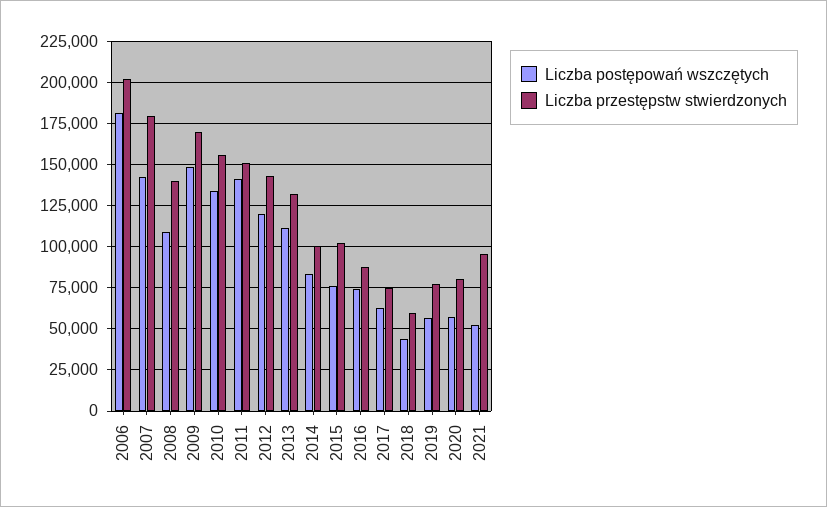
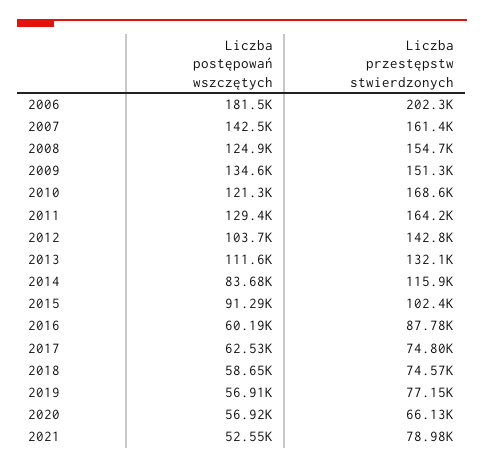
Liczba przestępstw stwierdzonych, 2007: 180000 -> 161400
Liczba postępowań wszczętych, 2008: 110000 -> 124900
Liczba przestępstw stwierdzonych, 2008: 140000 -> 154700
Liczba postępowań wszczętych, 2009: 150000 -> 134600
Liczba przestępstw stwierdzonych, 2009: 170000 -> 151300
Liczba postępowań wszczętych, 2010: 135000 -> 121300
Liczba przestępstw stwierdzonych, 2010: 155000 -> 168600
Liczba postępowań wszczętych, 2011: 140000 -> 129400
Liczba przestępstw stwierdzonych, 2011: 150000 -> 164200
Liczba postępowań wszczętych, 2012: 120000 -> 103700
Liczba przestępstw stwierdzonych, 2014: 100000 -> 115900
Liczba postępowań wszczętych, 2015: 75000 -> 91290
Liczba postępowań wszczętych, 2016: 75000 -> 60190
Liczba postępowań wszczętych, 2018: 45000 -> 58650
Liczba przestępstw stwierdzonych, 2018: 60000 -> 74570
Liczba przestępstw stwierdzonych, 2020: 80000 -> 66130
Liczba przestępstw stwierdzonych, 2021: 95000 -> 78980

